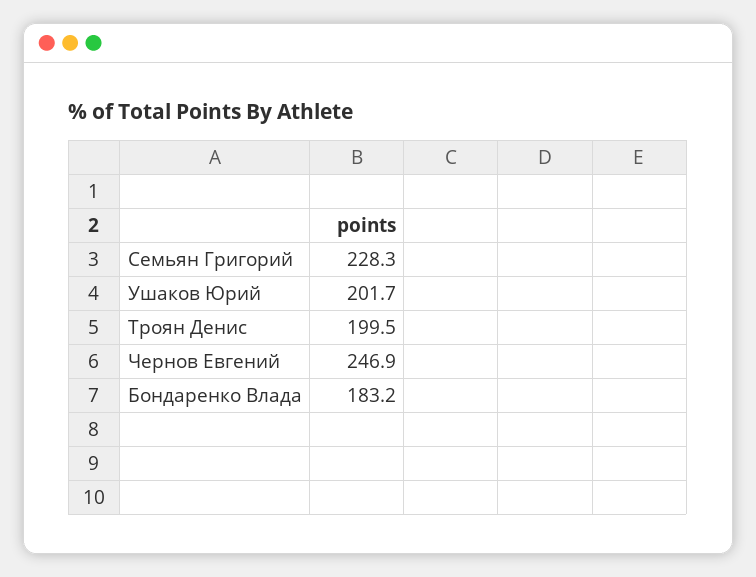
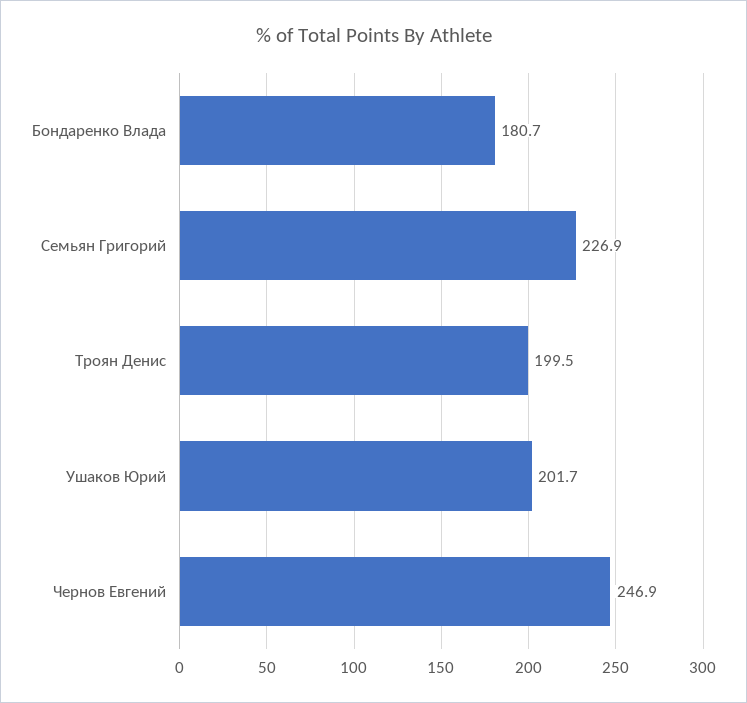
Семьян Григорий: 228.3 -> 226.9
Бондаренко Влада: 183.2 -> 180.7

